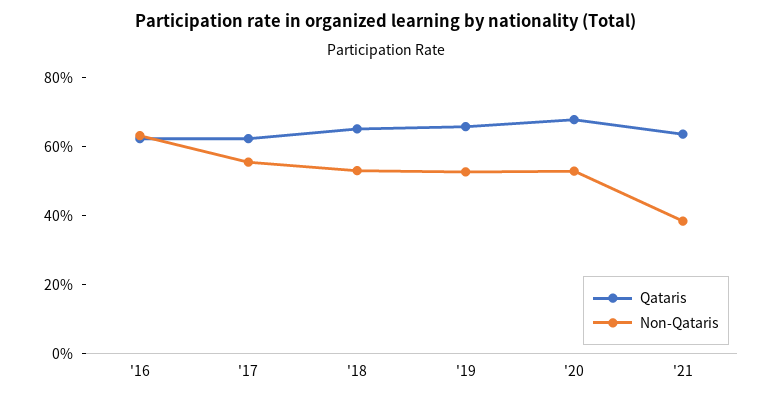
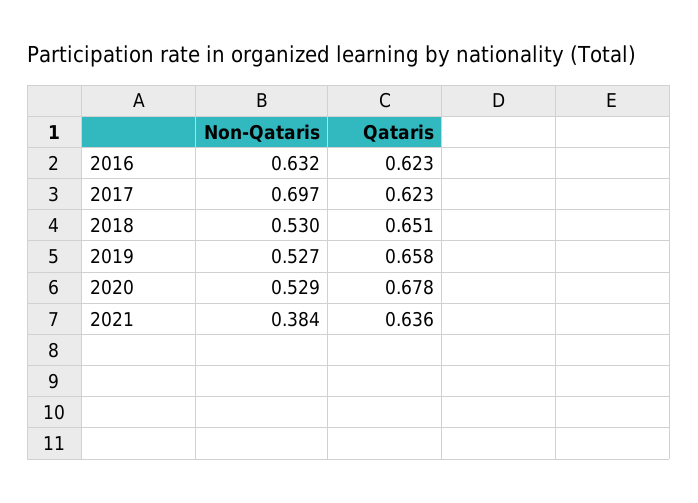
Non-Qataris, '17: 0.55 -> 0.697

